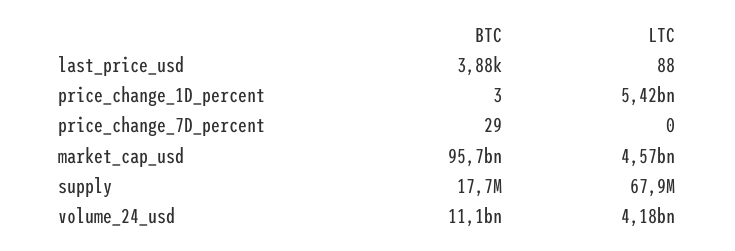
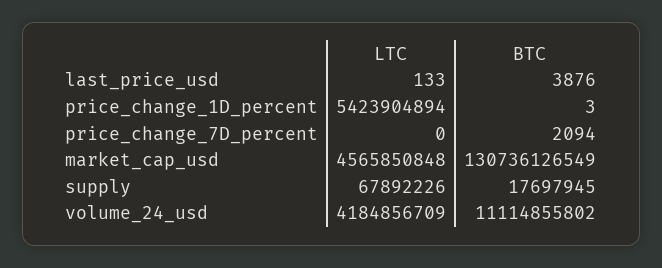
LTC, last_price_usd: 88 -> 133
BTC, price_change_7D_percent: 29 -> 2094
BTC, market_cap_usd: 95700000000 -> 130736126549

